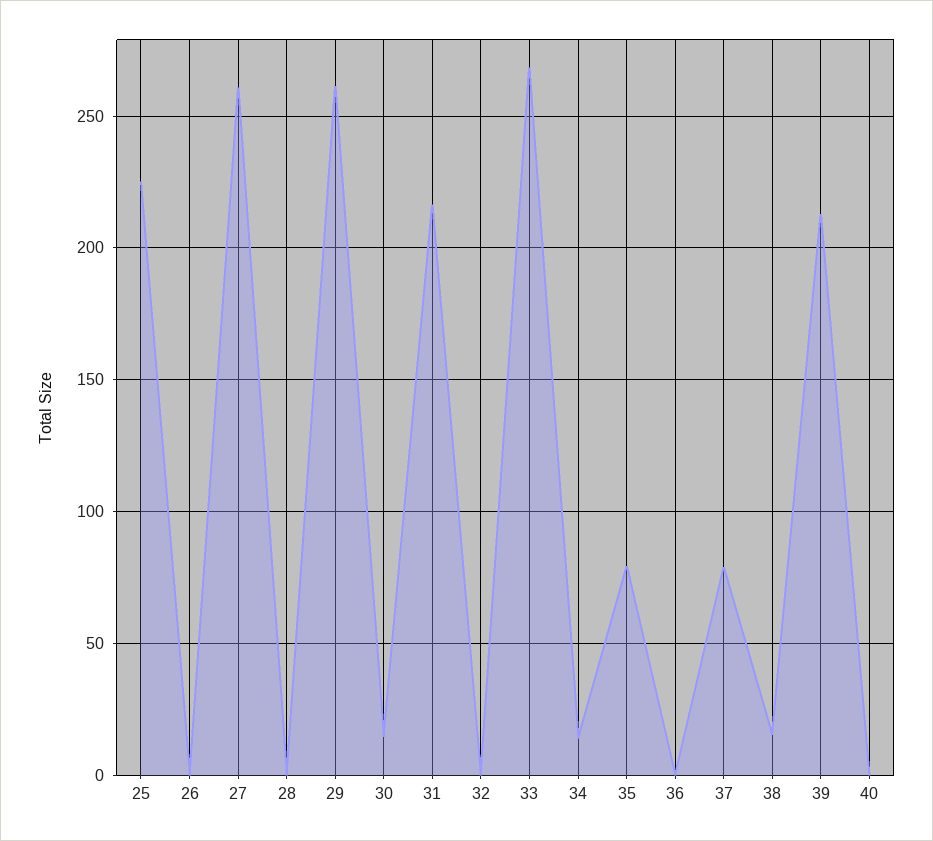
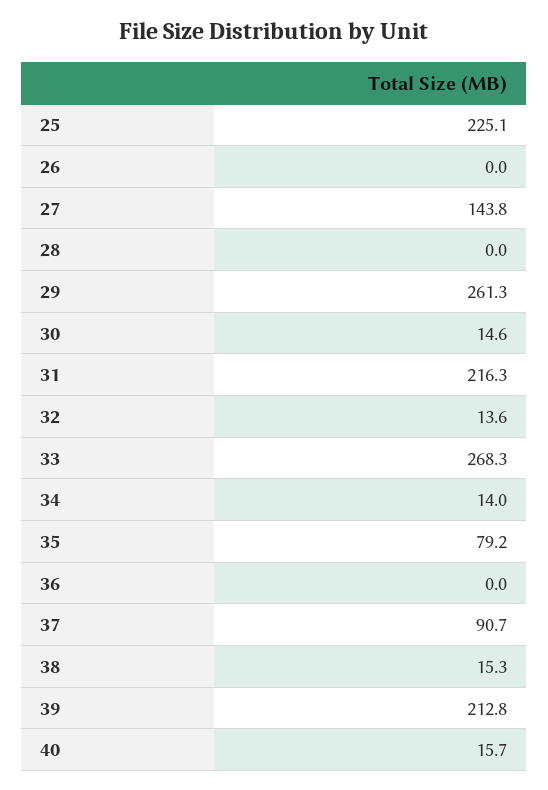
27: 260 -> 143.8
32: 0 -> 13.6
37: 80 -> 90.7
40: 0 -> 15.7

